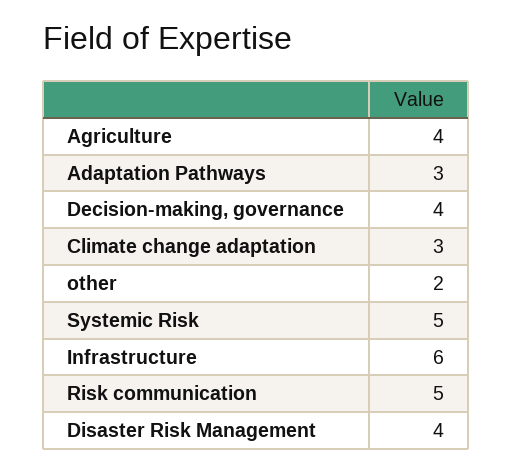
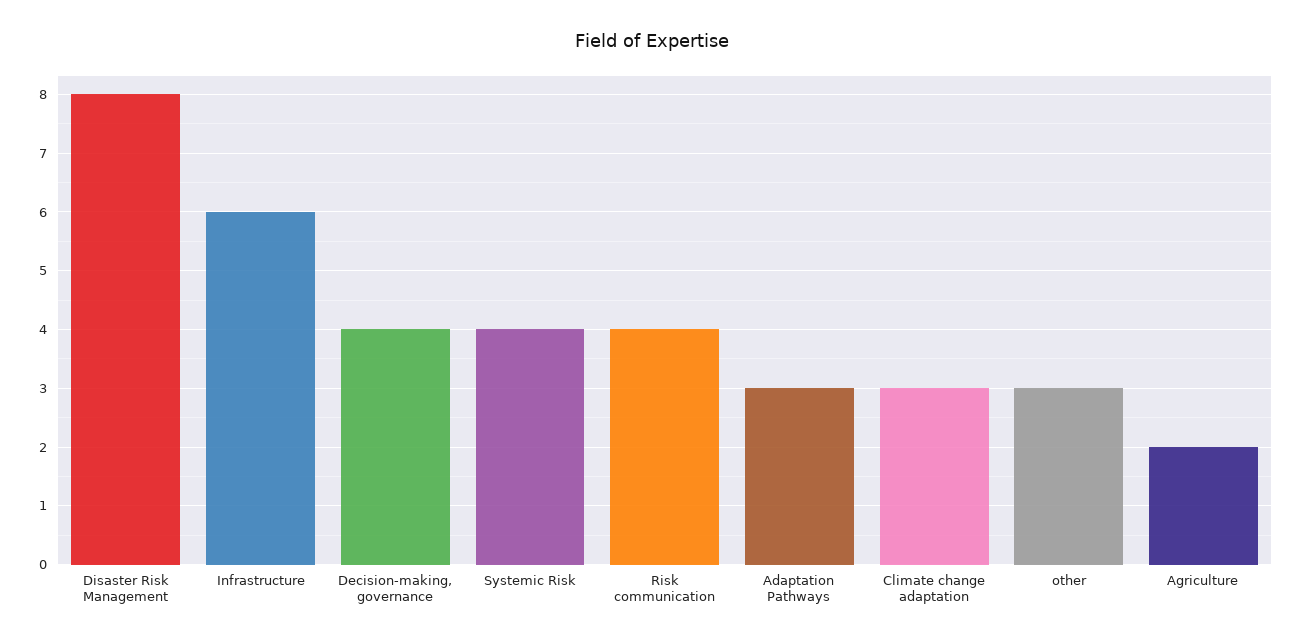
Agriculture: 4 -> 2
other: 2 -> 3
Systemic Risk: 5 -> 4
Risk communication: 5 -> 4
Disaster Risk Management: 4 -> 8

